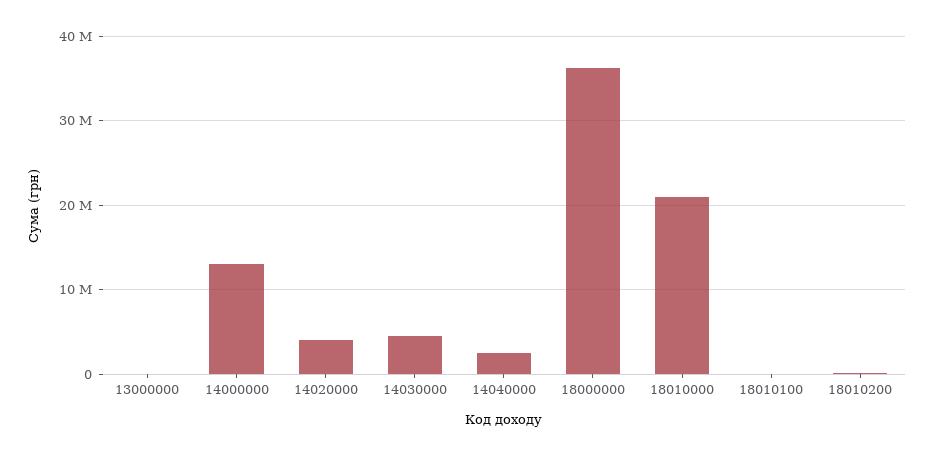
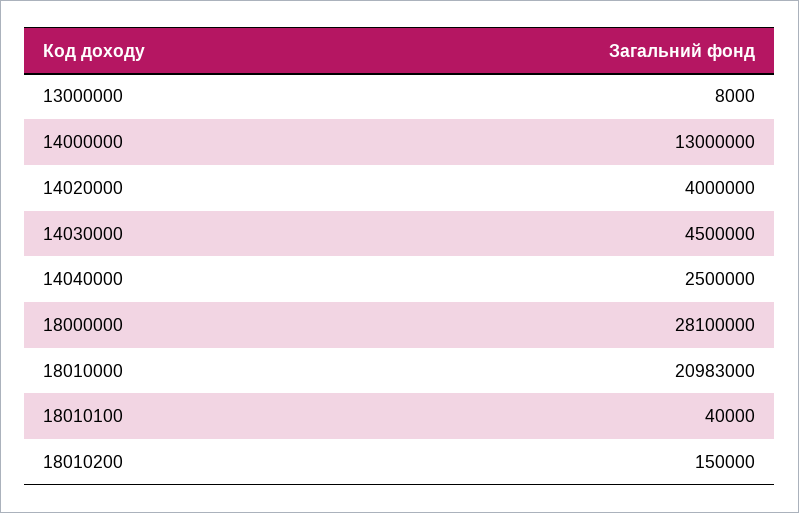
18000000: 36000000 -> 28100000

